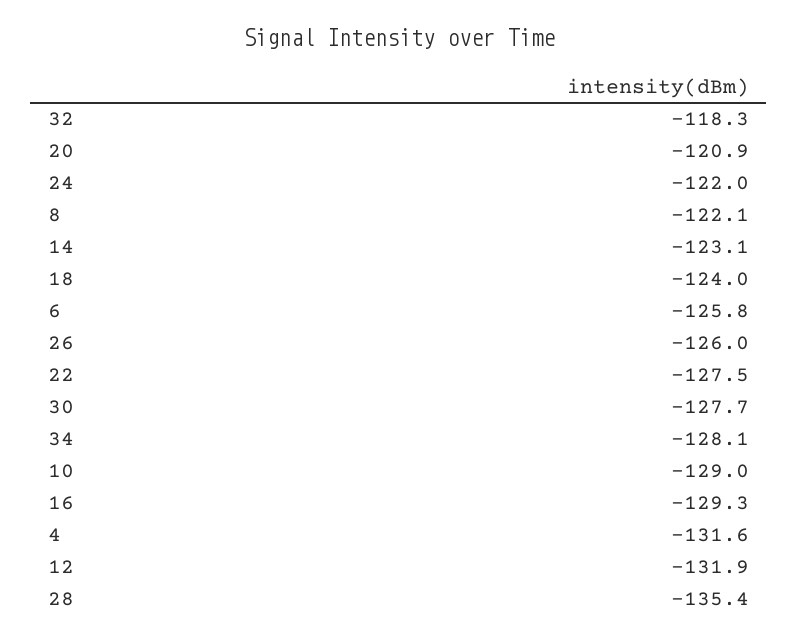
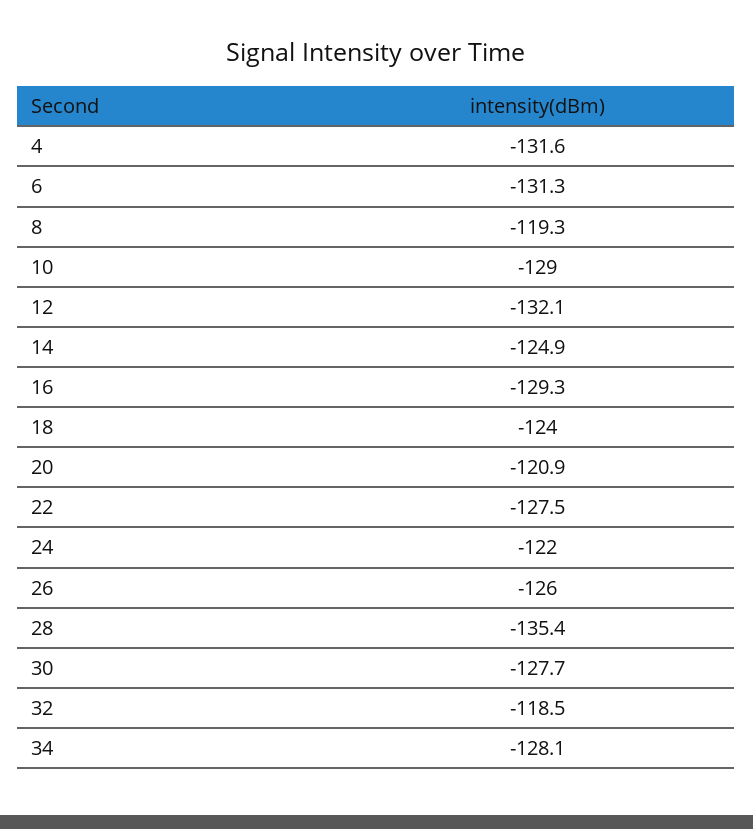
32: -118.3 -> -118.5
8: -122.1 -> -119.3
14: -123.1 -> -124.9
6: -125.8 -> -131.3
12: -131.9 -> -132.1

